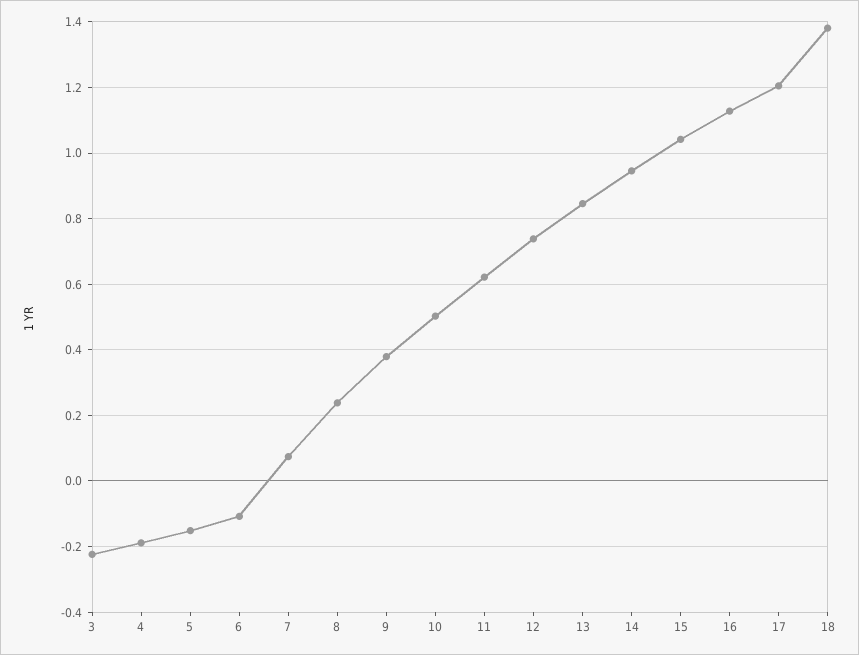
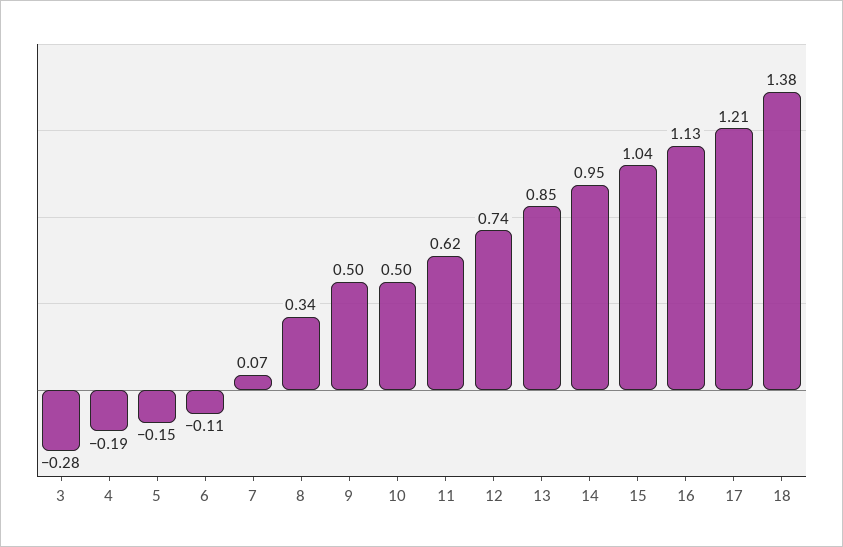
3: -0.22 -> -0.28
8: 0.24 -> 0.34
9: 0.38 -> 0.5

